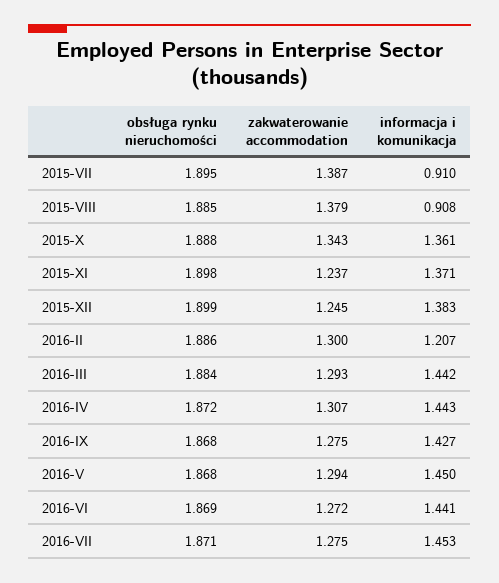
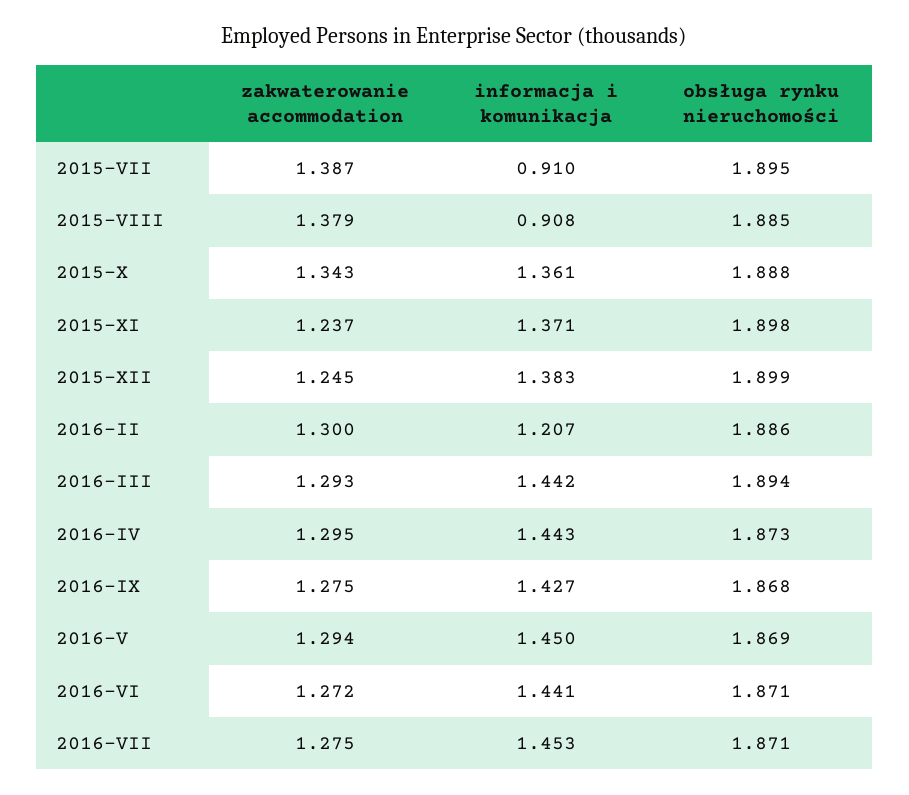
obsługa rynku nieruchomości, 2016-III: 1.884 -> 1.894
obsługa rynku nieruchomości, 2016-IV: 1.872 -> 1.873
zakwaterowanie accommodation, 2016-IV: 1.307 -> 1.295
obsługa rynku nieruchomości, 2016-V: 1.868 -> 1.869
obsługa rynku nieruchomości, 2016-VI: 1.869 -> 1.871

